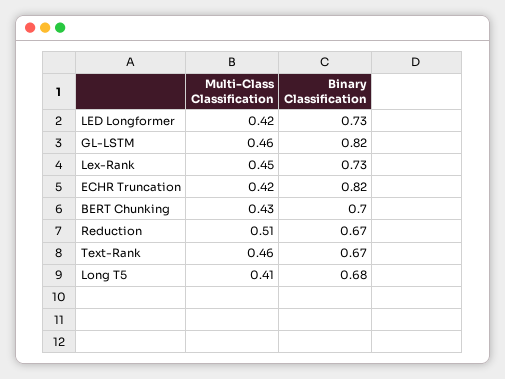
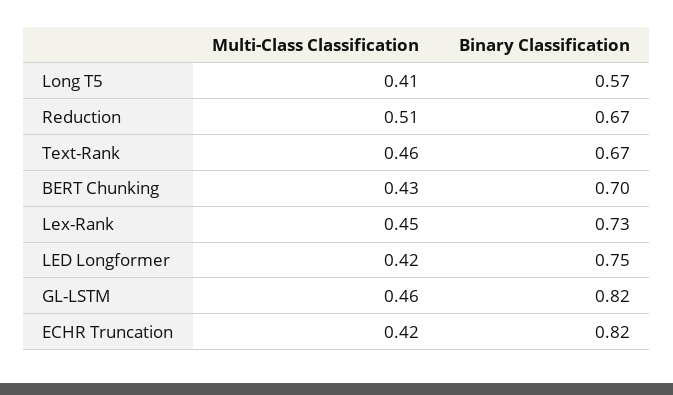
Binary Classification, LED Longformer: 0.73 -> 0.75
Binary Classification, Long T5: 0.68 -> 0.57

